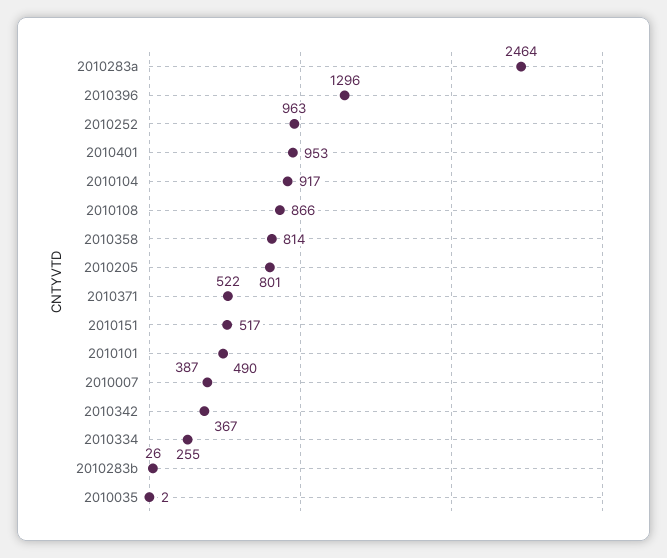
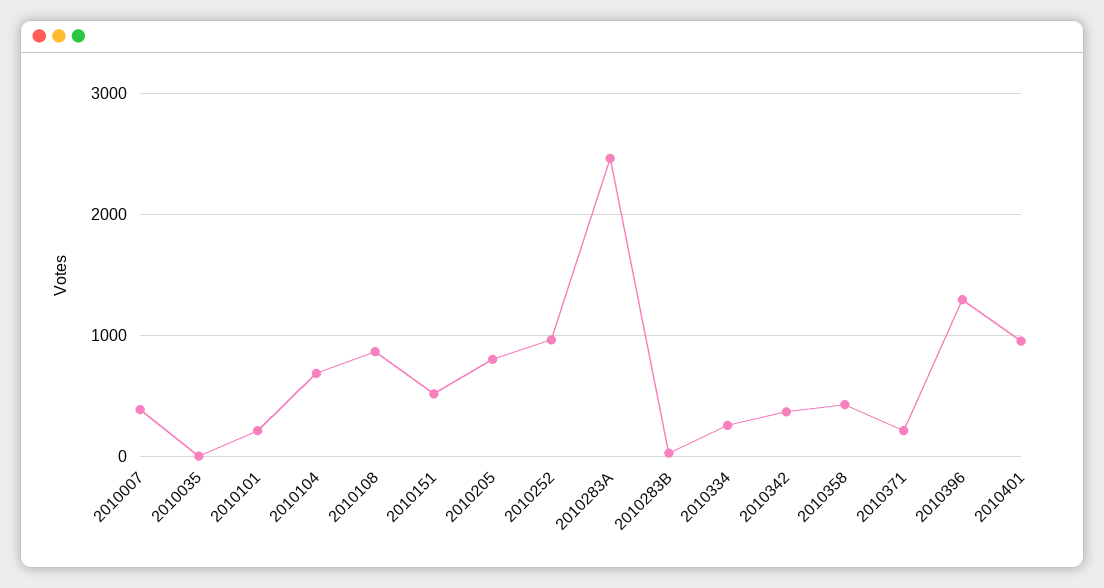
2010104: 917 -> 700
2010358: 814 -> 400
2010371: 522 -> 200
2010101: 490 -> 200

